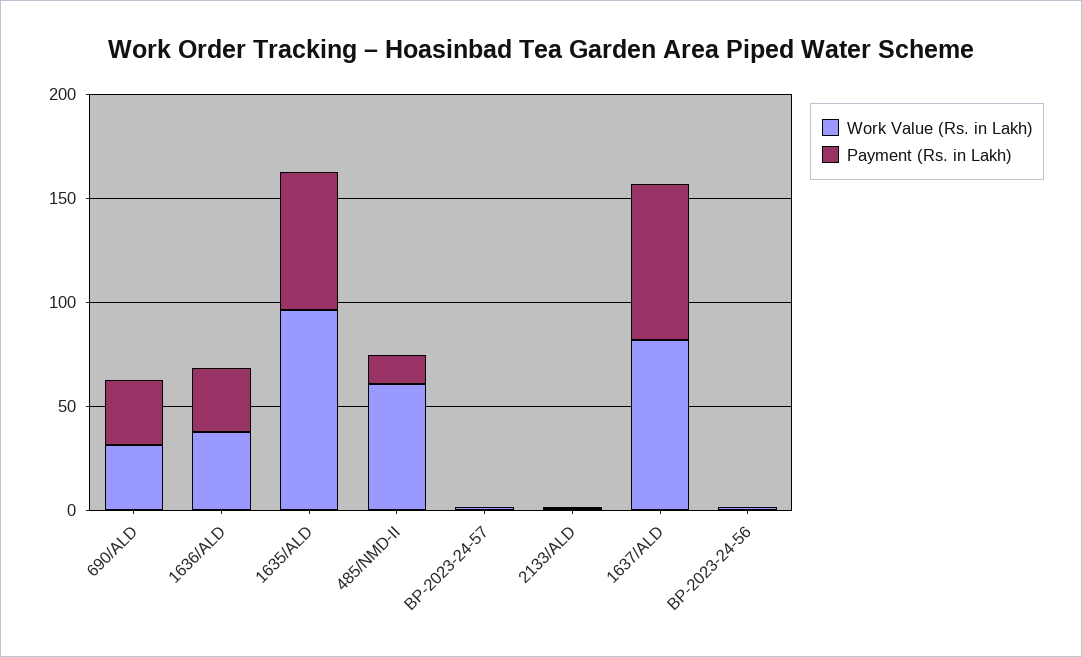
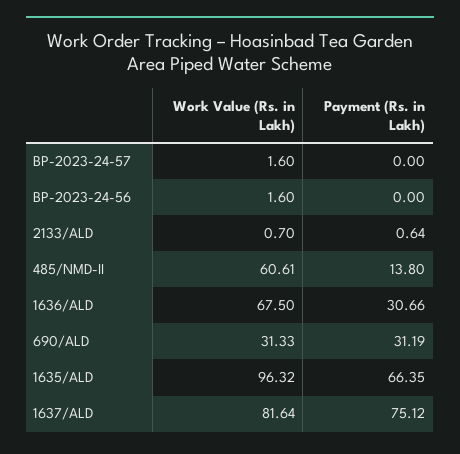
Work Value (Rs. in Lakh), 1636/ALD: 40 -> 67.5

